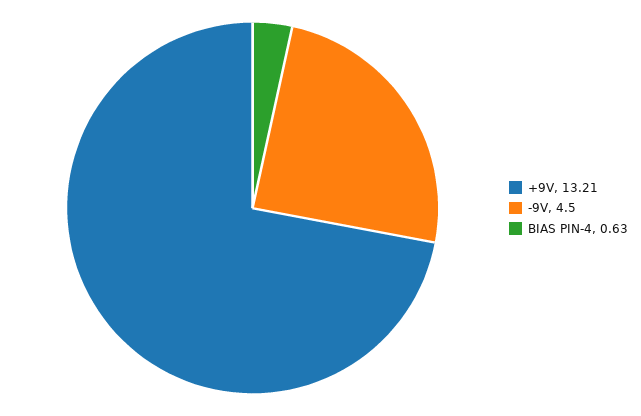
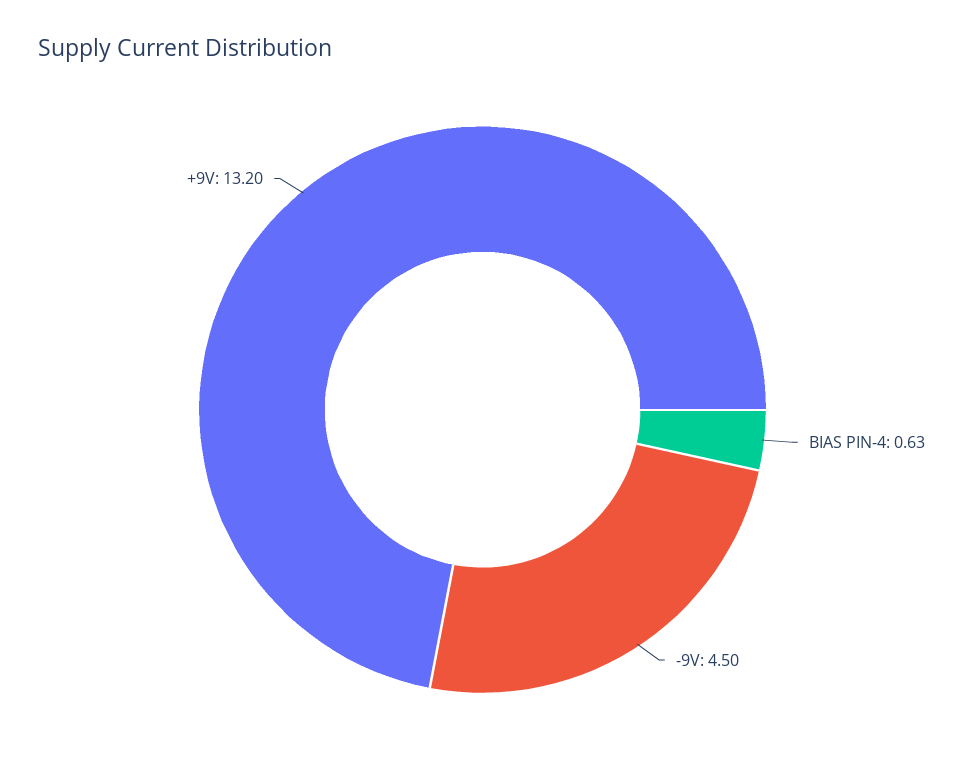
+9V: 13.21 -> 13.2

